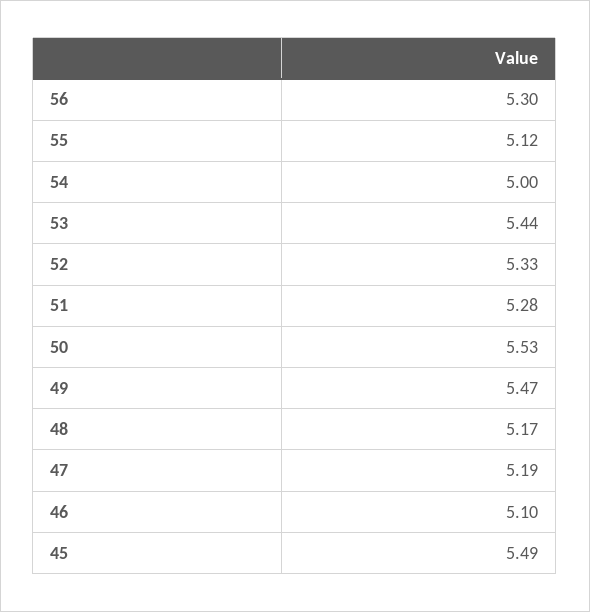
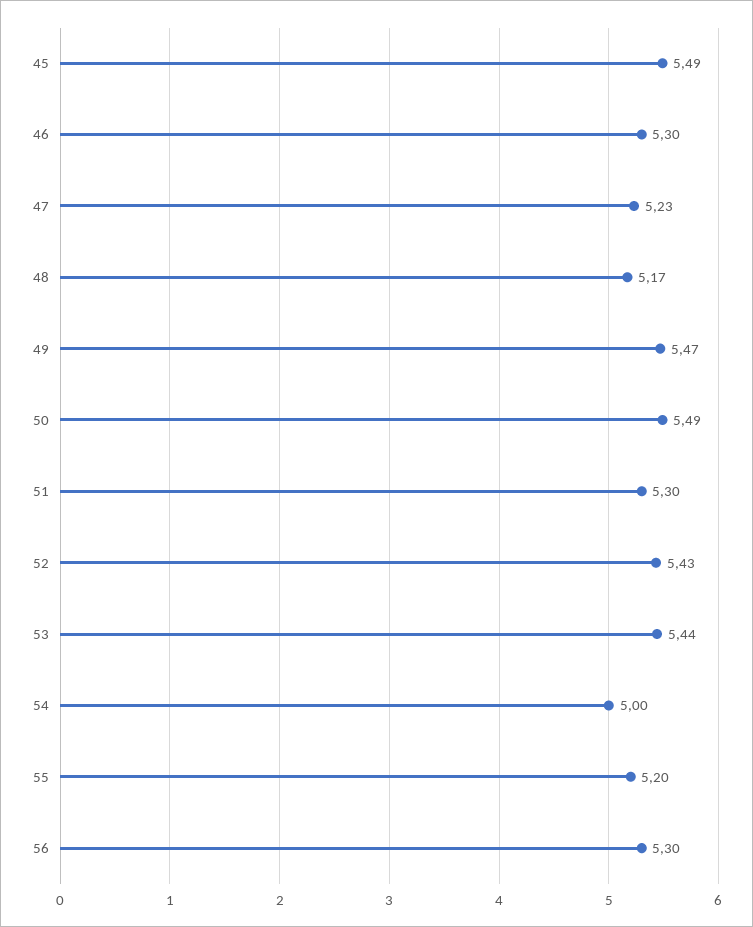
55: 5.12 -> 5.2
52: 5.33 -> 5.43
51: 5.28 -> 5.3
50: 5.53 -> 5.49
47: 5.19 -> 5.23
46: 5.1 -> 5.3

